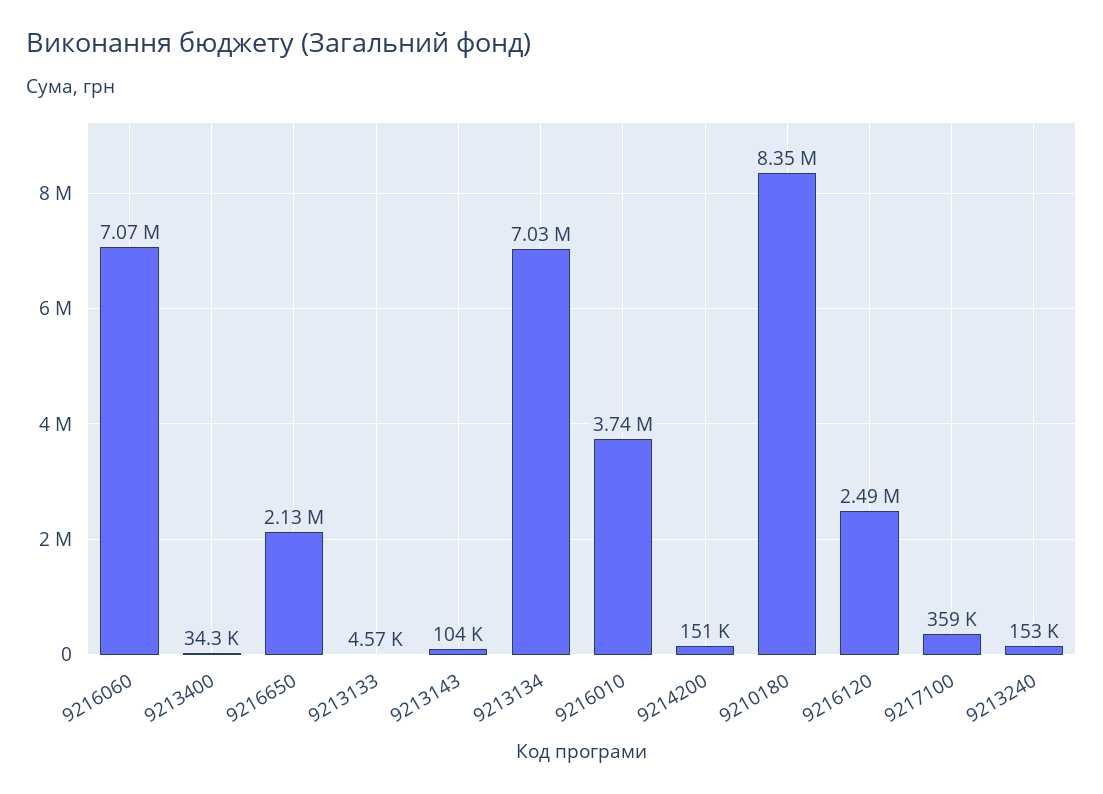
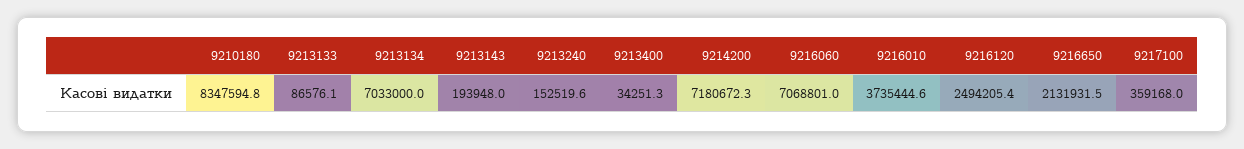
9213133: 4570 -> 86576.1
9213143: 104000 -> 193948
9214200: 151000 -> 7180672.3

